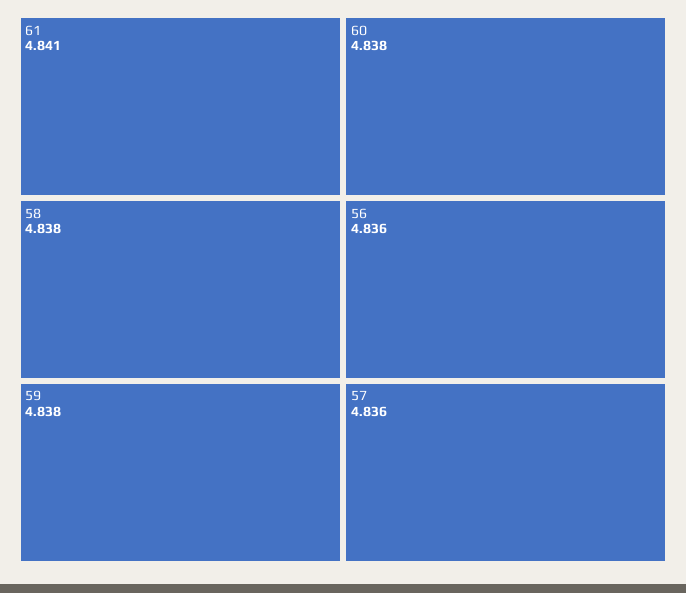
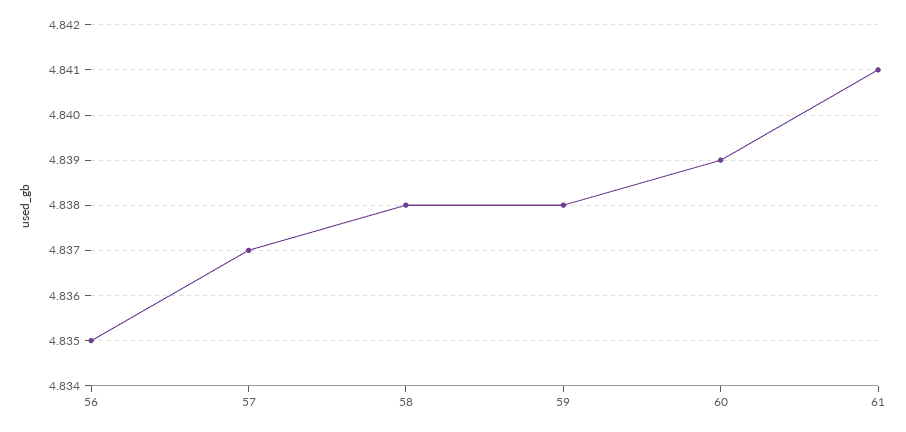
60: 4.838 -> 4.839
56: 4.836 -> 4.835
57: 4.836 -> 4.837

